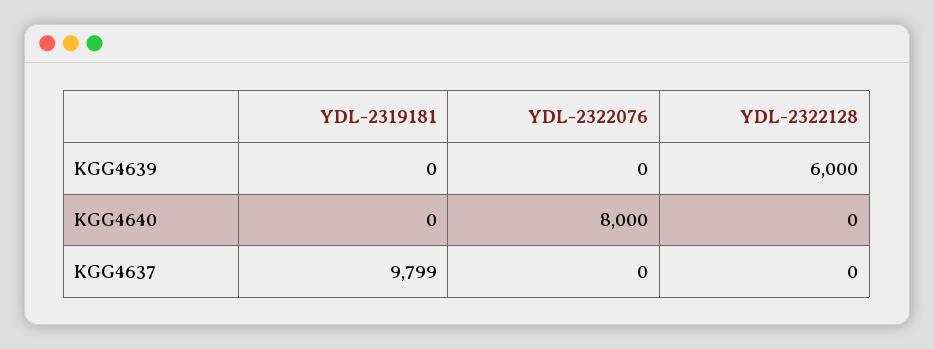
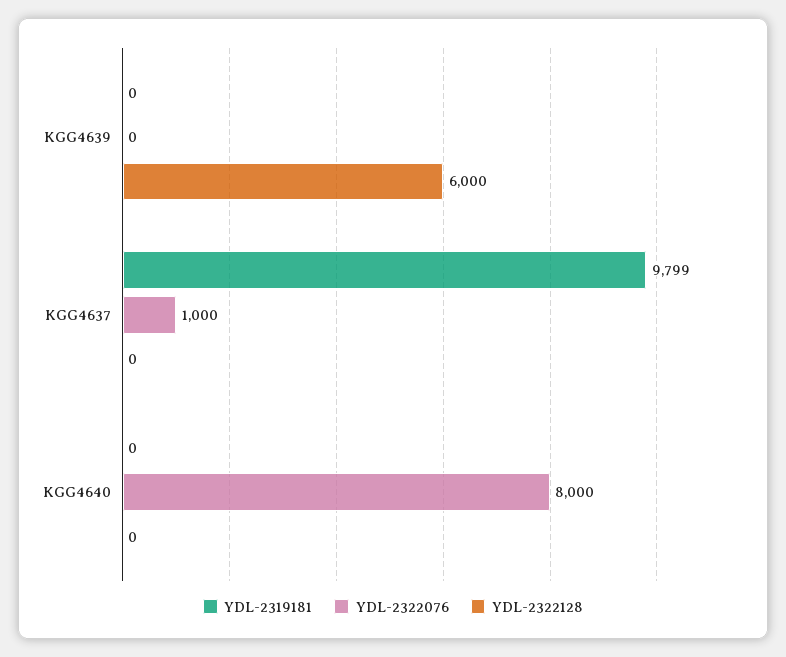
YDL-2322076, KGG4637: 0 -> 1000

